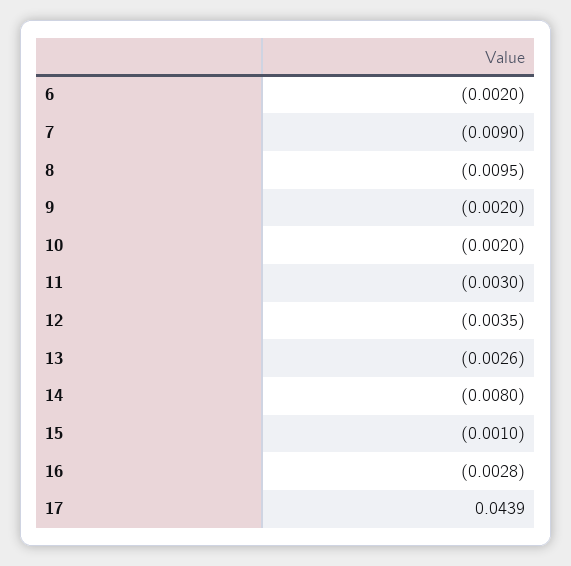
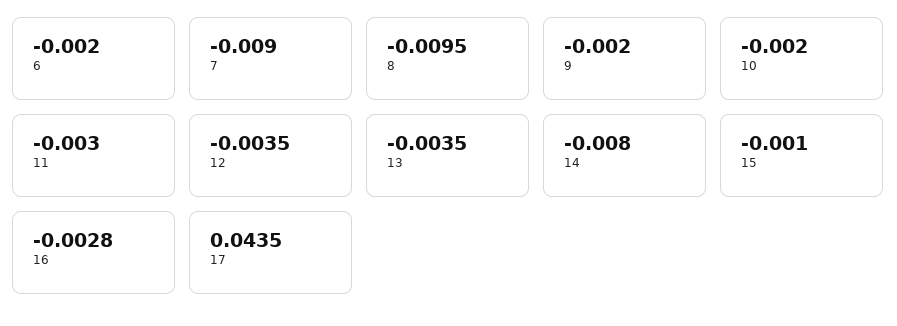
13: -0.0026 -> -0.0035
17: 0.0439 -> 0.0435

